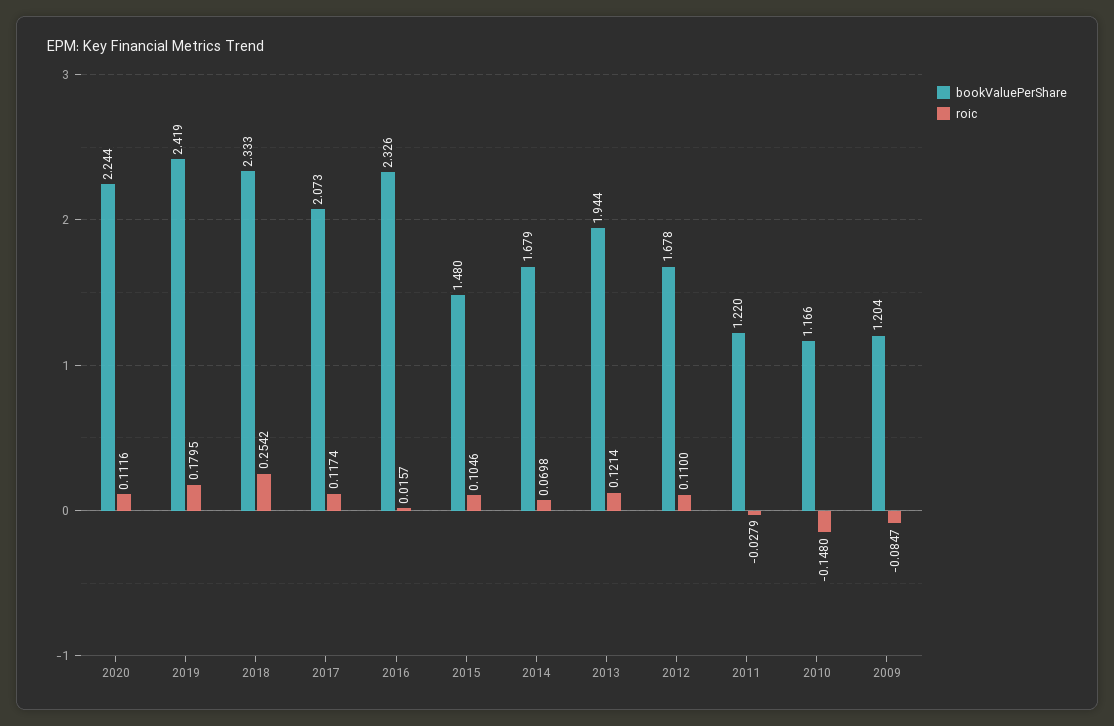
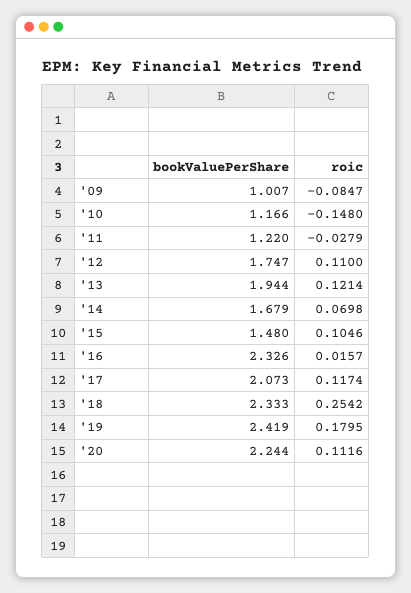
bookValuePerShare, 2012: 1.678 -> 1.747
bookValuePerShare, 2009: 1.204 -> 1.007

